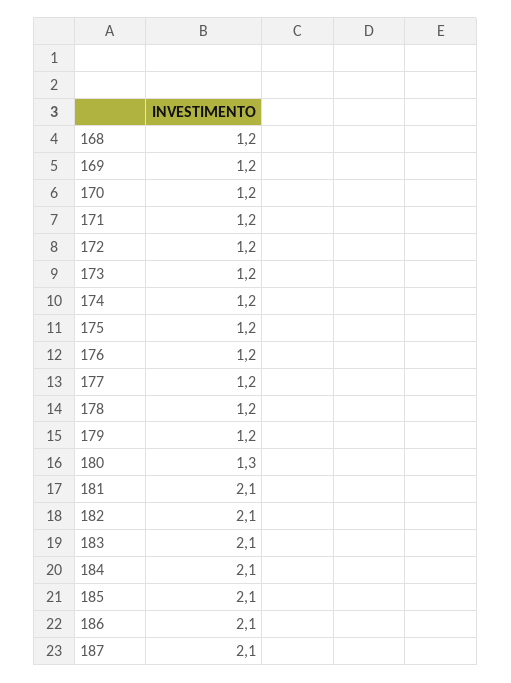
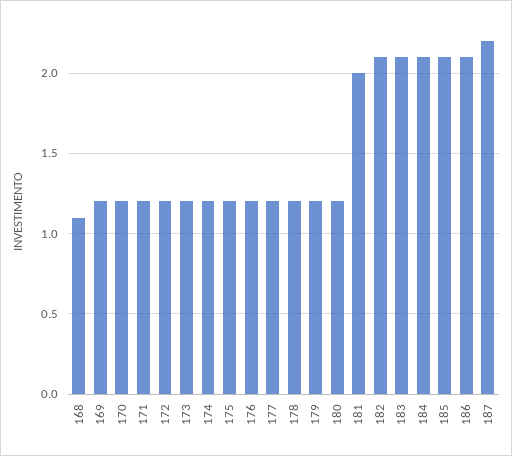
168: 1.2 -> 1.1
180: 1.3 -> 1.2
181: 2.1 -> 2
187: 2.1 -> 2.2

